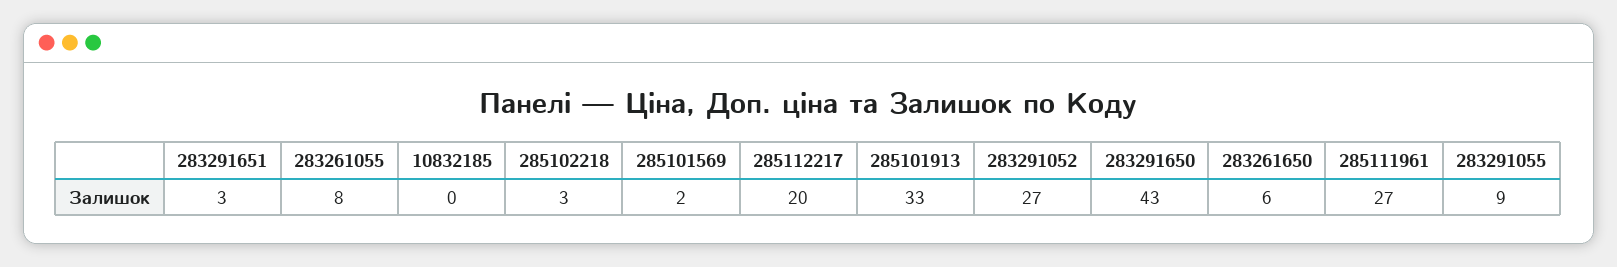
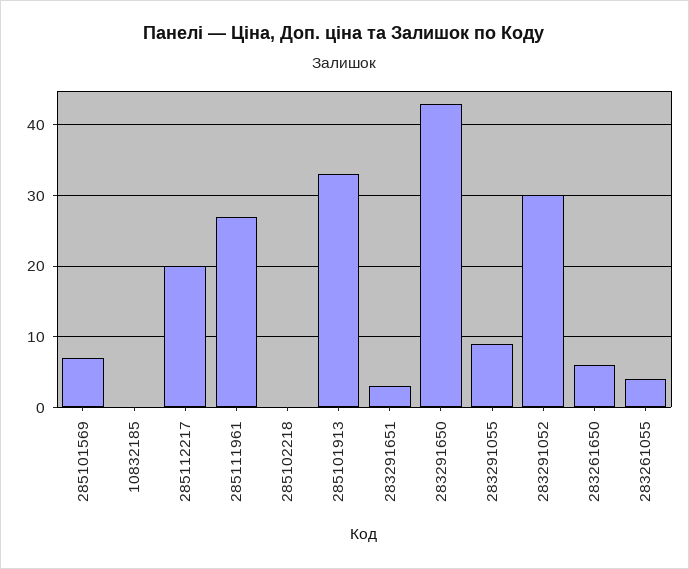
283261055: 8 -> 4
285102218: 3 -> 0
285101569: 2 -> 7
283291052: 27 -> 30

